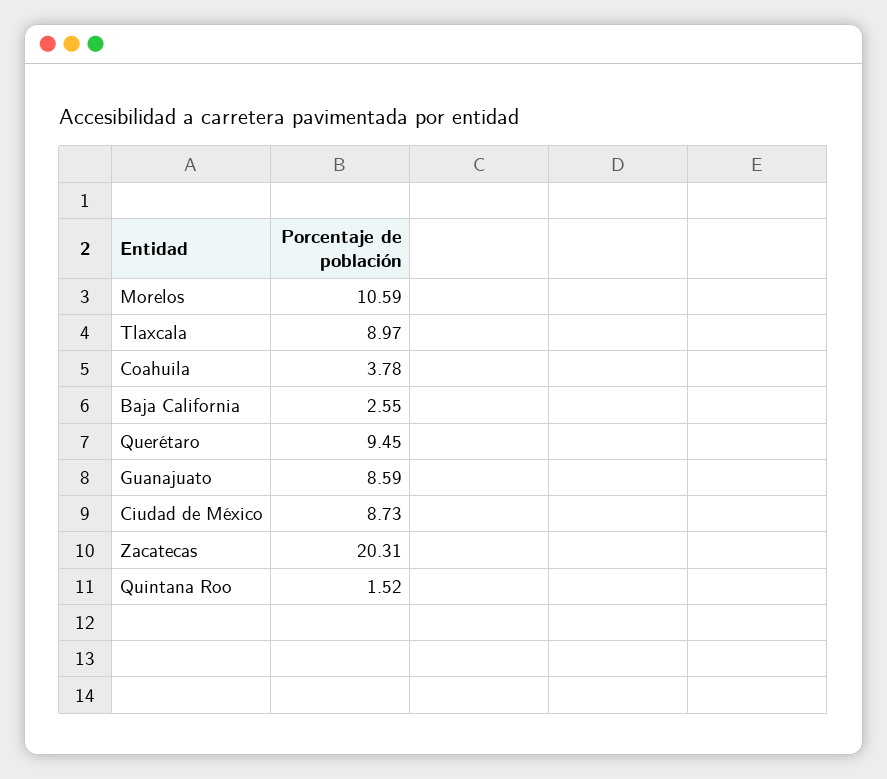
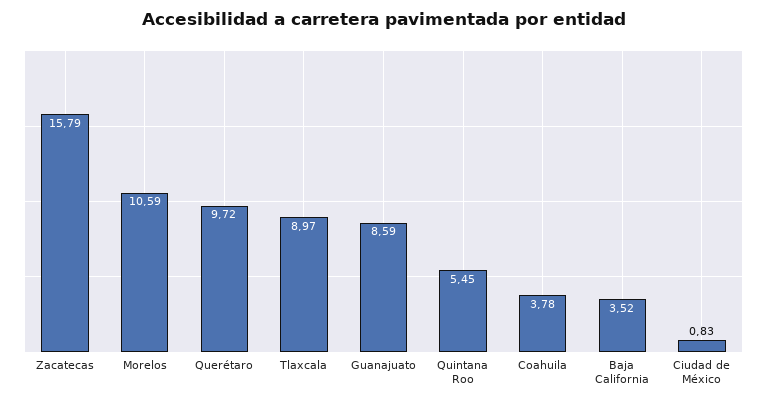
Baja California: 2.55 -> 3.52
Querétaro: 9.45 -> 9.72
Ciudad de México: 8.73 -> 0.83
Zacatecas: 20.31 -> 15.79
Quintana Roo: 1.52 -> 5.45

